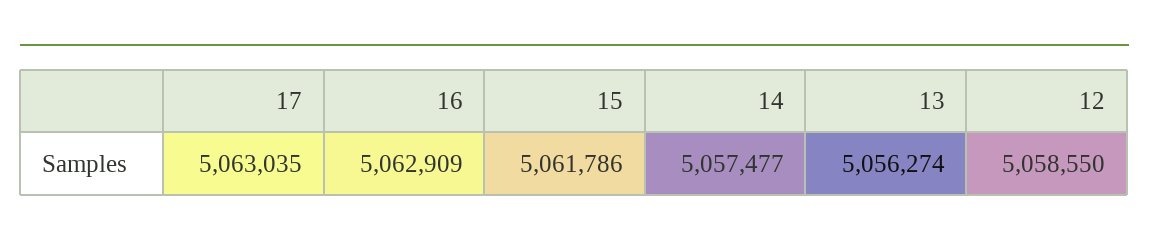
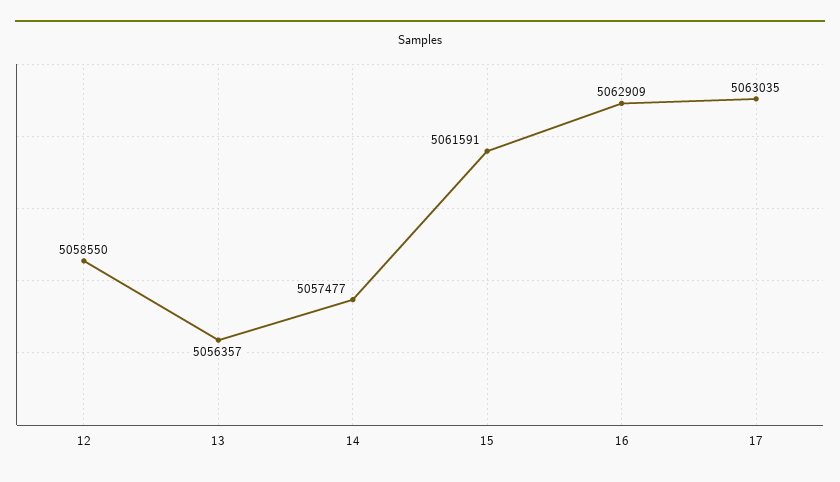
15: 5061786 -> 5061591
13: 5056274 -> 5056357

